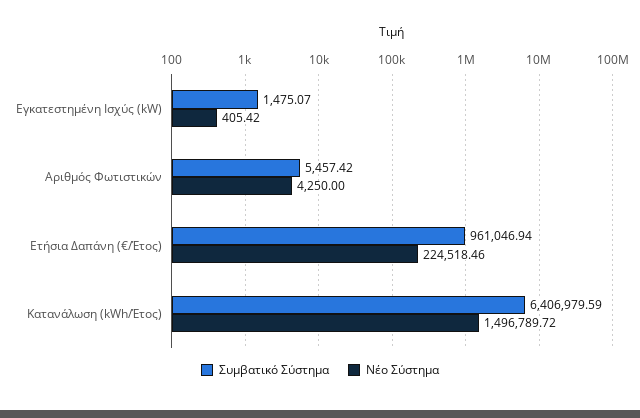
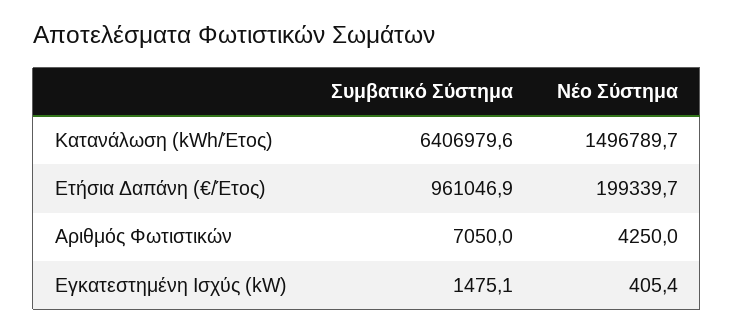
Συμβατικό Σύστημα, Αριθμός Φωτιστικών: 5457.42 -> 7050
Νέο Σύστημα, Ετήσια Δαπάνη (€/Έτος): 224518.46 -> 199339.7

